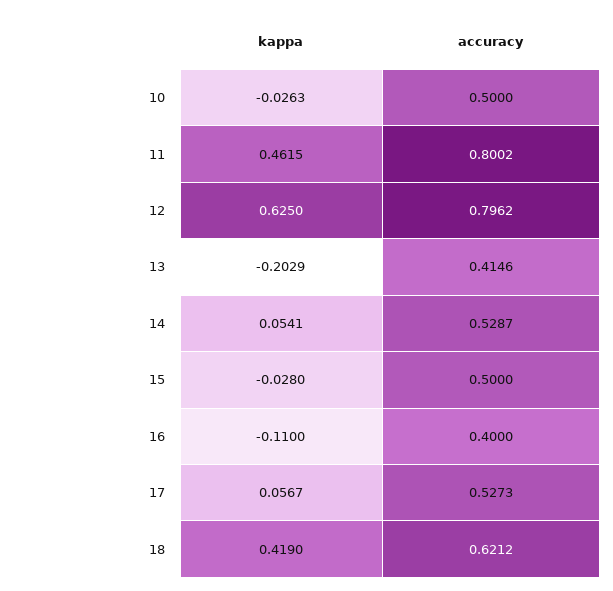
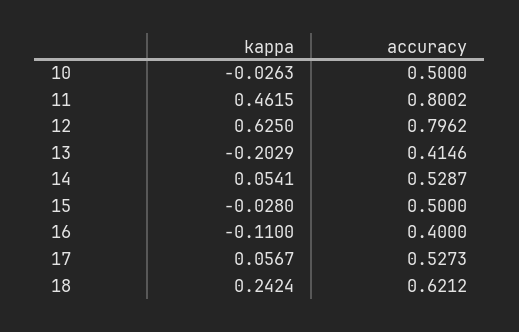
kappa, 18: 0.419 -> 0.2424

